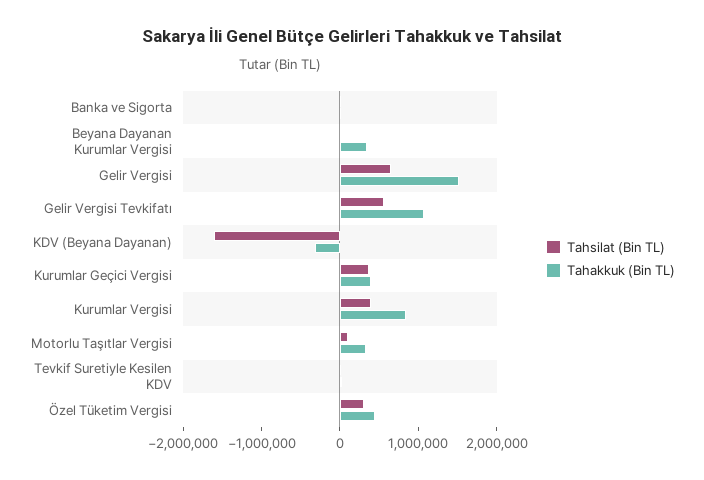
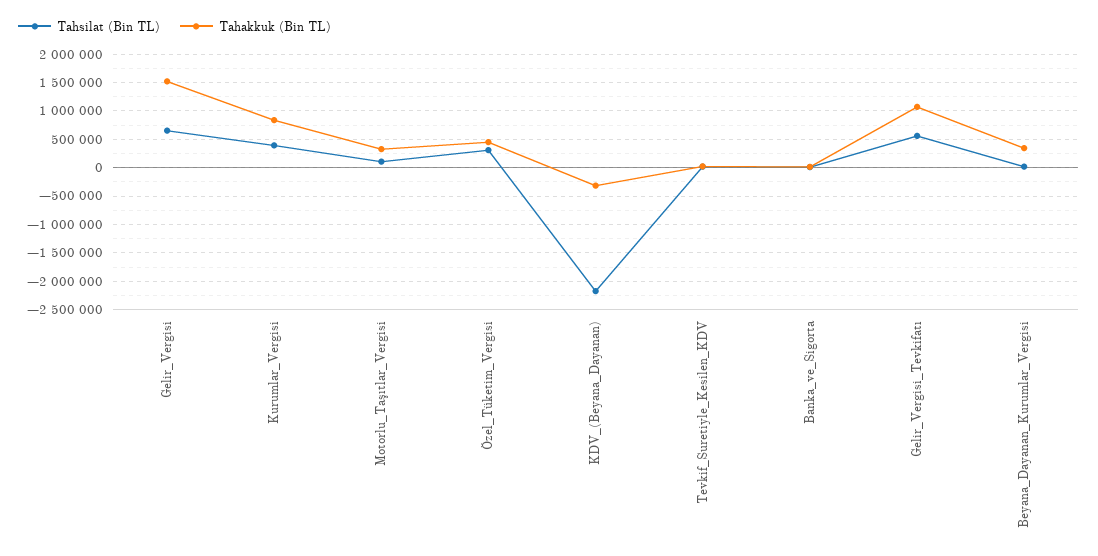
Tahsilat (Bin TL), KDV (Beyana Dayanan): -1600000 -> -2250000
Tahsilat (Bin TL), Kurumlar Geçici Vergisi: 400000 -> none
Tahakkuk (Bin TL), Kurumlar Geçici Vergisi: 400000 -> none

